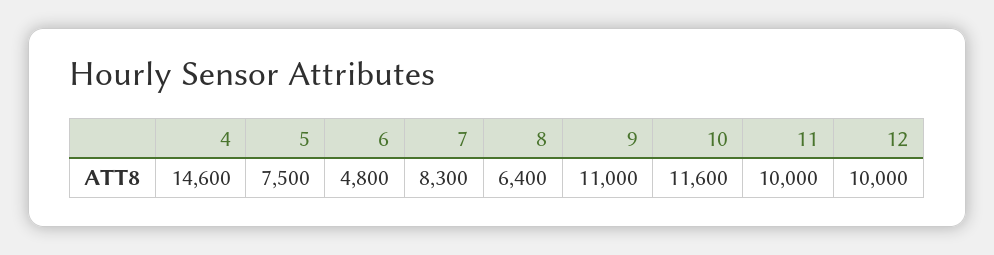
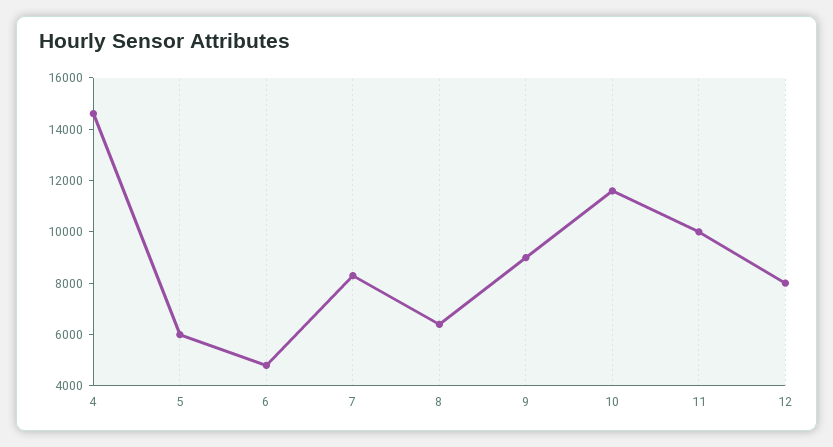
5: 7500 -> 6000
9: 11000 -> 9000
12: 10000 -> 8000

